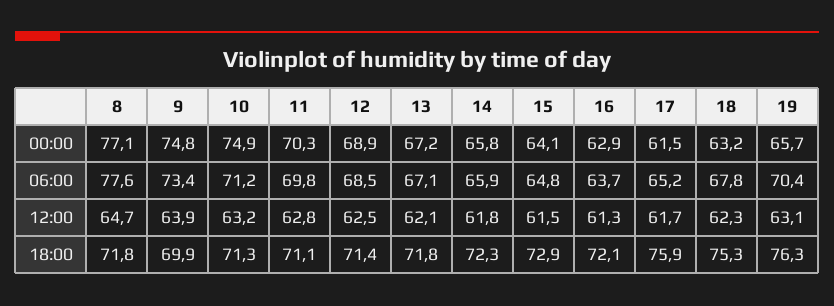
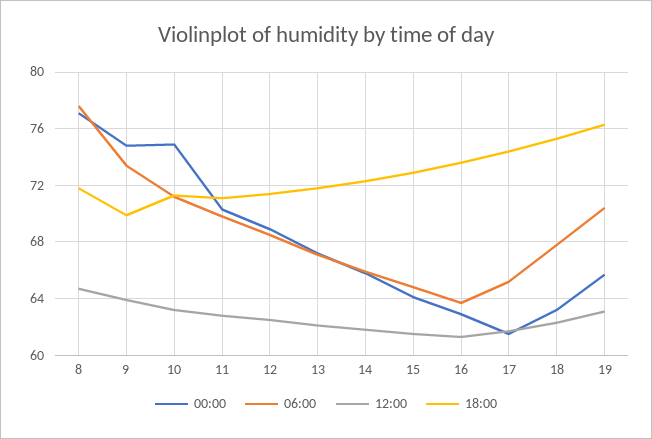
18:00, 16: 72.1 -> 73.5
18:00, 17: 75.9 -> 74.5

